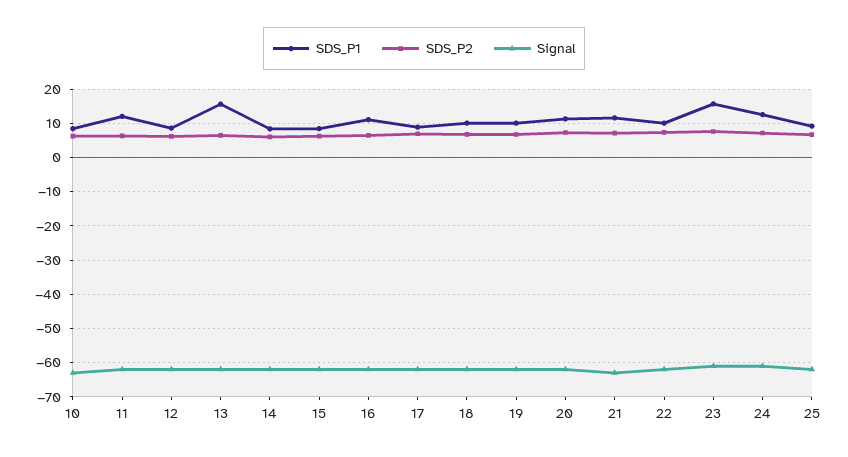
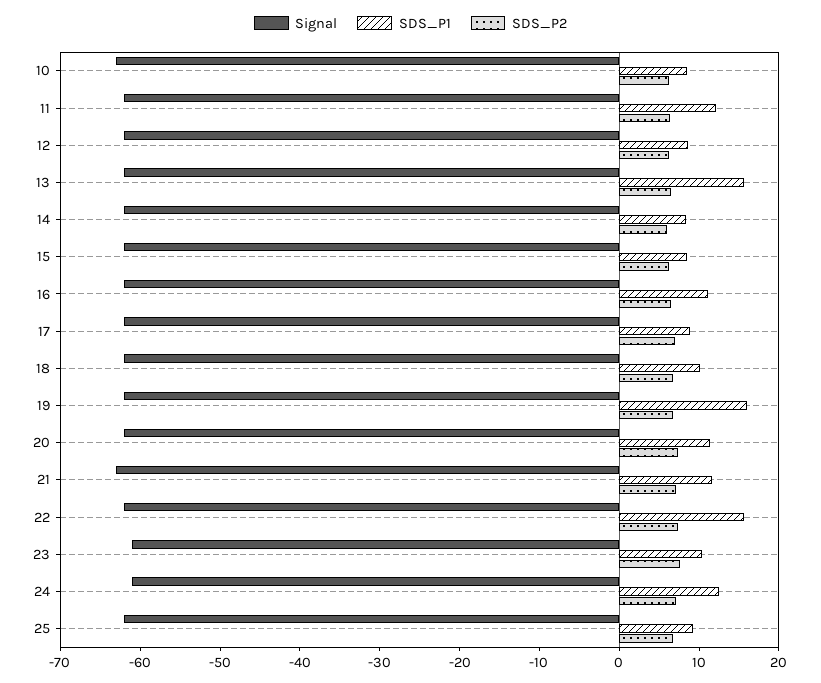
SDS_P1, 19: 10 -> 16
SDS_P1, 22: 10 -> 16
SDS_P1, 23: 16 -> 10

